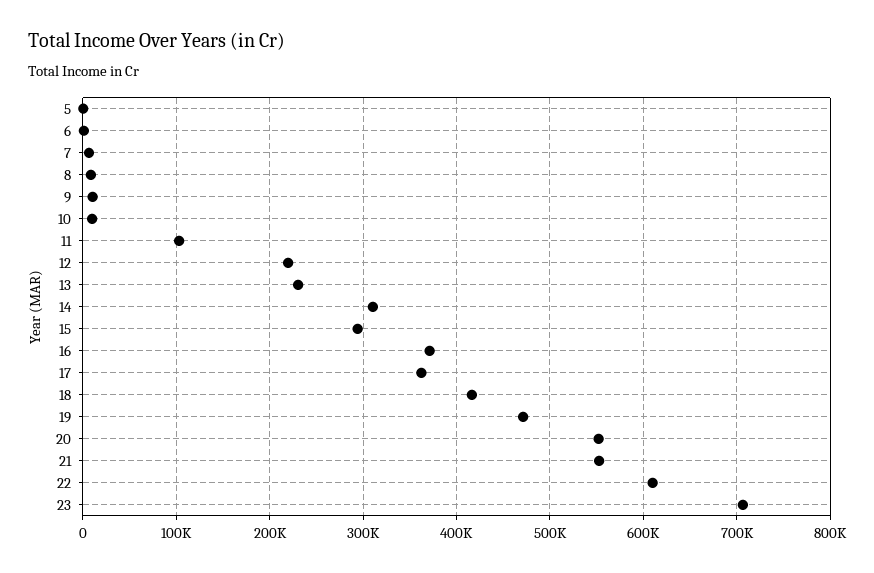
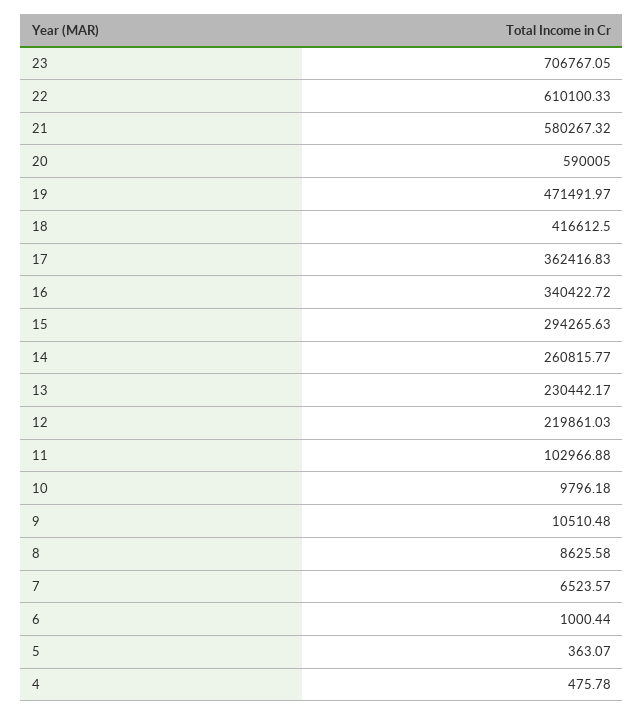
14: 310000 -> 260815.77
16: 370000 -> 340422.72
20: 550000 -> 590005
21: 550000 -> 580267.32
4: none -> 475.78

